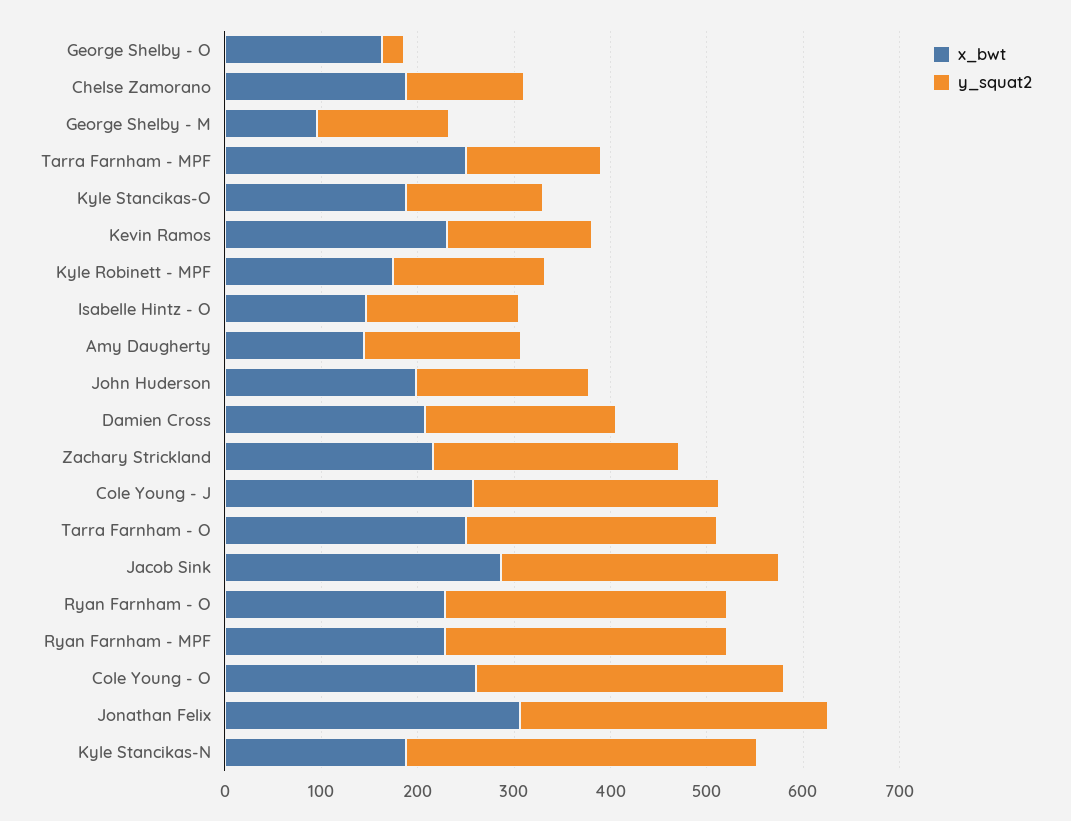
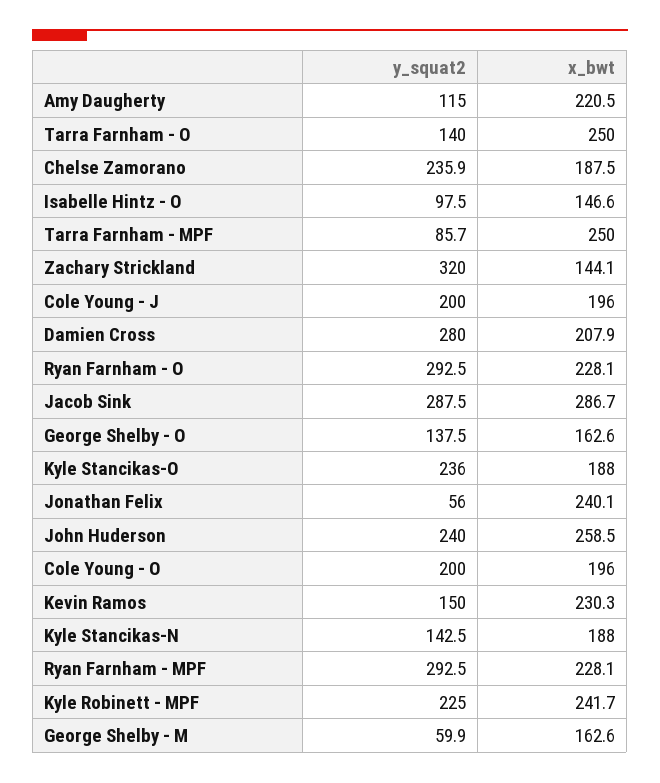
y_squat2, George Shelby - O: 20 -> 137.5
y_squat2, Chelse Zamorano: 120 -> 235.9
x_bwt, George Shelby - M: 100 -> 162.6
y_squat2, George Shelby - M: 140 -> 59.9
y_squat2, Tarra Farnham - MPF: 140 -> 85.7
y_squat2, Kyle Stancikas-O: 140 -> 236
x_bwt, Kyle Robinett - MPF: 180 -> 241.7
y_squat2, Kyle Robinett - MPF: 160 -> 225
y_squat2, Isabelle Hintz - O: 160 -> 97.5
x_bwt, Amy Daugherty: 140 -> 220.5
y_squat2, Amy Daugherty: 160 -> 115
x_bwt, John Huderson: 200 -> 258.5
y_squat2, John Huderson: 180 -> 240
y_squat2, Damien Cross: 200 -> 280
x_bwt, Zachary Strickland: 220 -> 144.1
y_squat2, Zachary Strickland: 260 -> 320
x_bwt, Cole Young - J: 260 -> 196
y_squat2, Cole Young - J: 260 -> 200
y_squat2, Tarra Farnham - O: 260 -> 140
x_bwt, Cole Young - O: 260 -> 196
y_squat2, Cole Young - O: 320 -> 200
x_bwt, Jonathan Felix: 300 -> 240.1
y_squat2, Jonathan Felix: 320 -> 56
y_squat2, Kyle Stancikas-N: 360 -> 142.5

